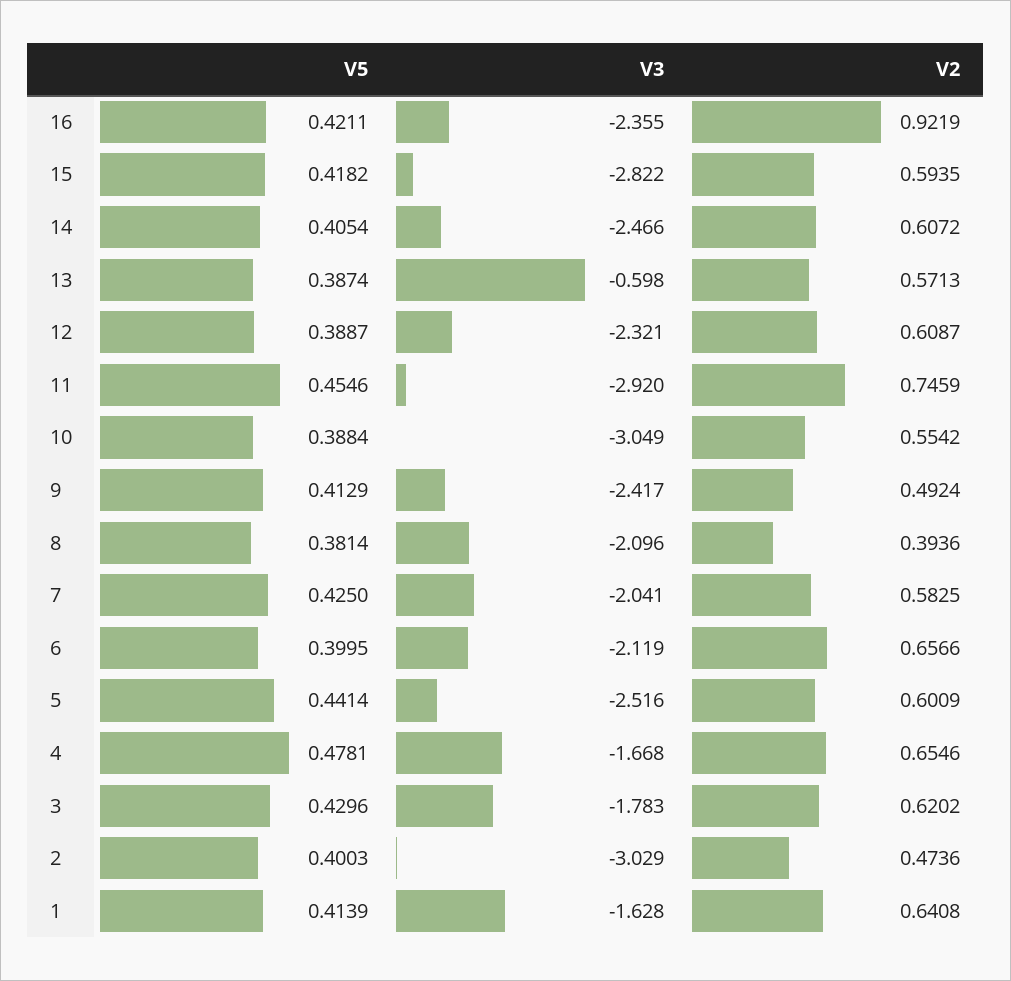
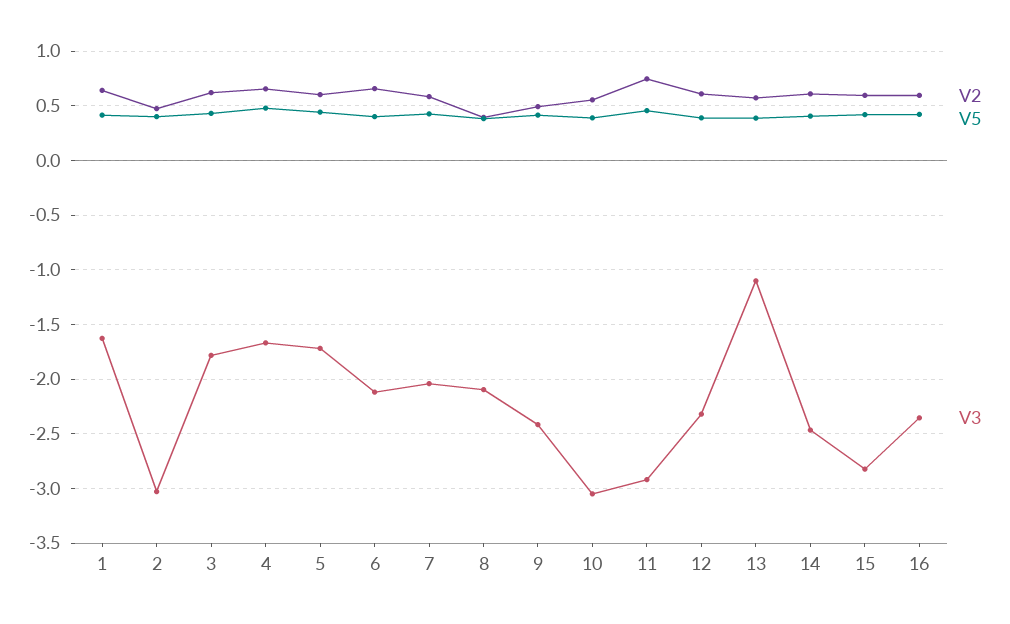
V2, 16: 0.9219 -> 0.6
V3, 13: -0.598 -> -1.1
V3, 5: -2.516 -> -1.7

